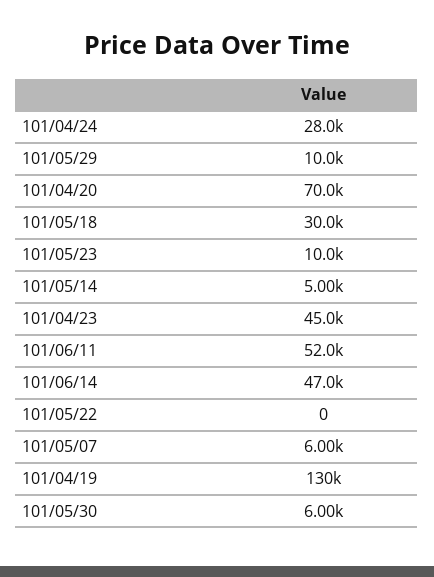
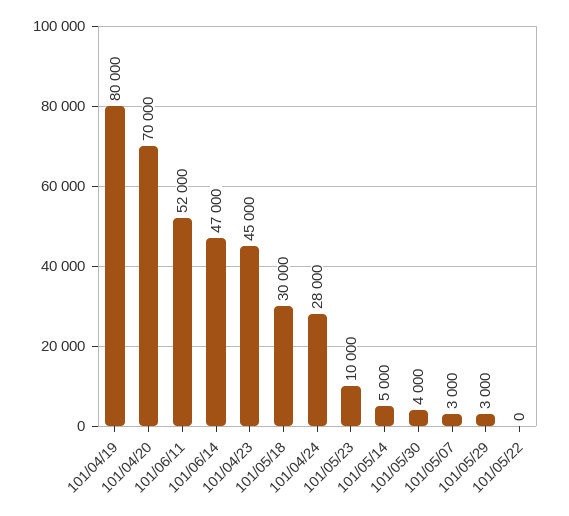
101/05/29: 10000 -> 3000
101/05/07: 6000 -> 3000
101/04/19: 130000 -> 80000
101/05/30: 6000 -> 4000

